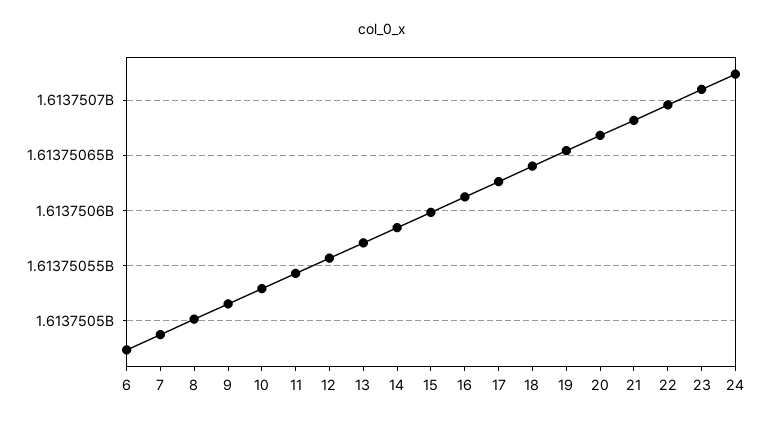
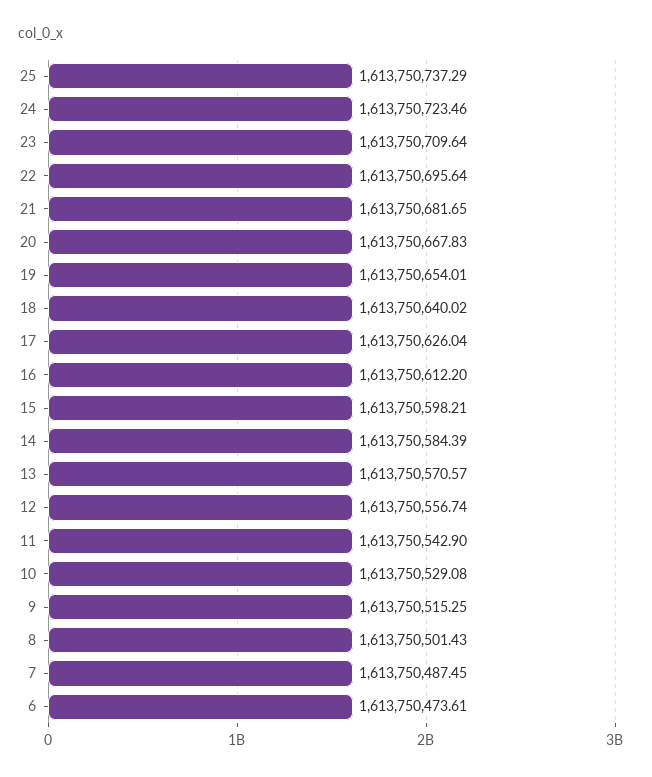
25: none -> 1613750737.29

